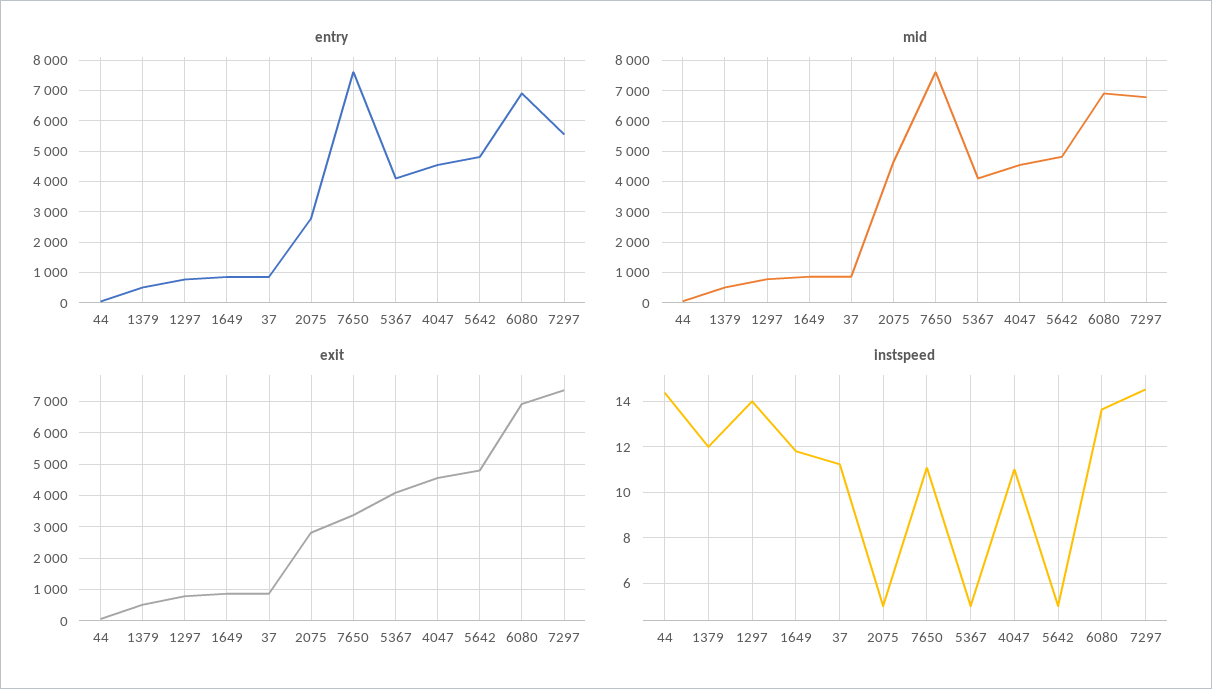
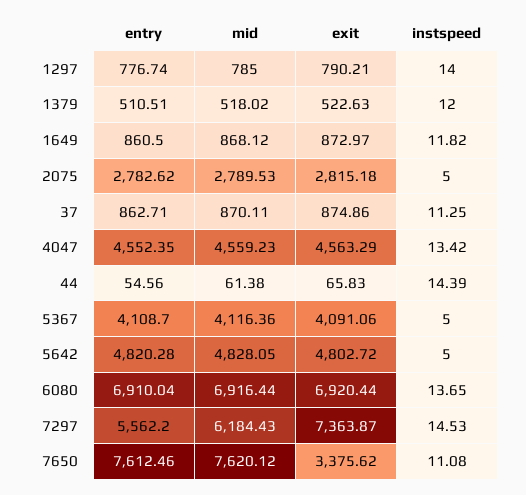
mid, 2075: 4600 -> 2789.53
mid, 7297: 6800 -> 6184.43
instspeed, 4047: 11 -> 13.42

